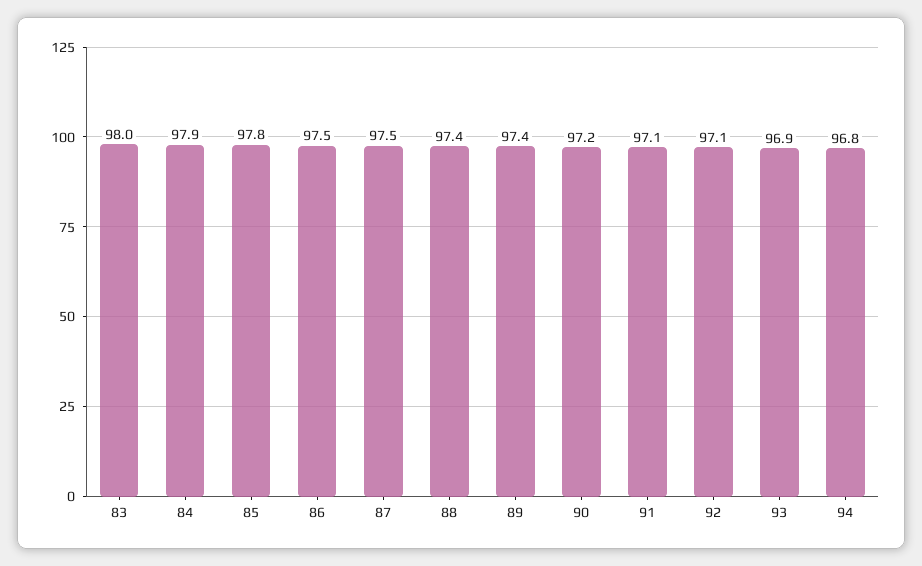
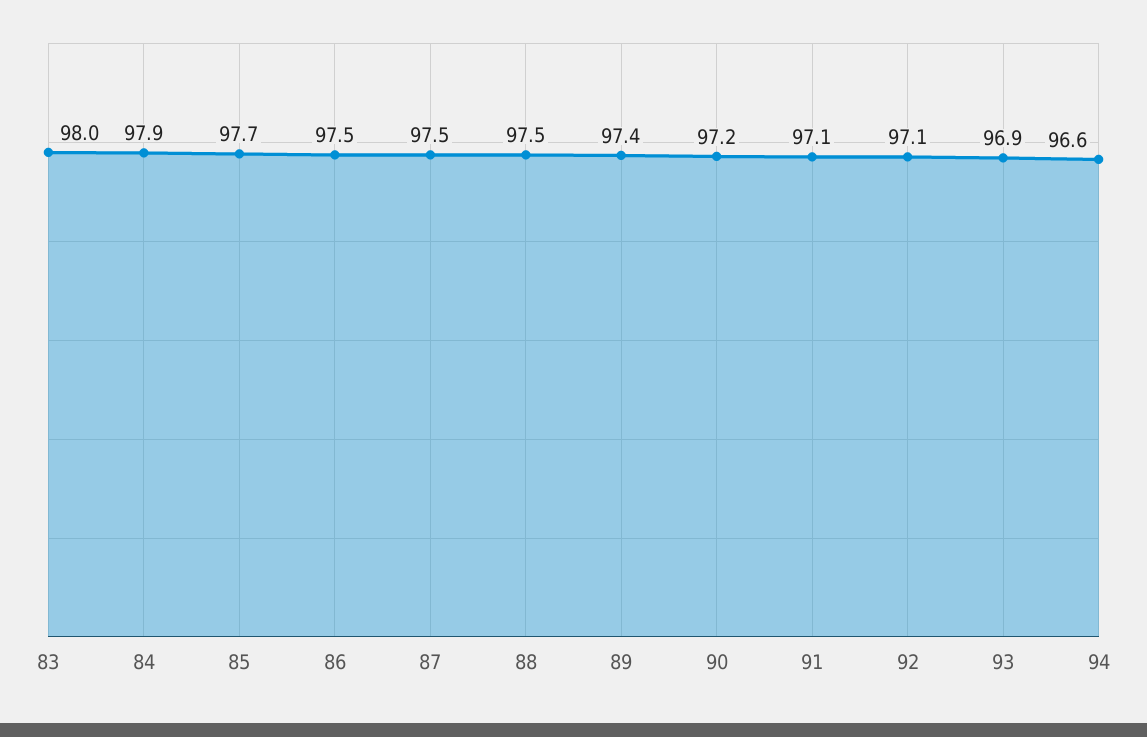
85: 97.8 -> 97.7
88: 97.4 -> 97.5
94: 96.8 -> 96.6

